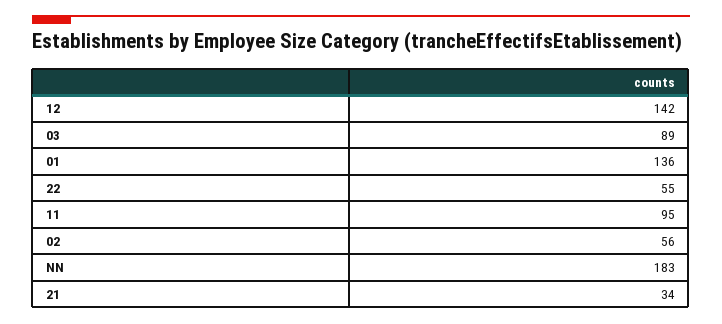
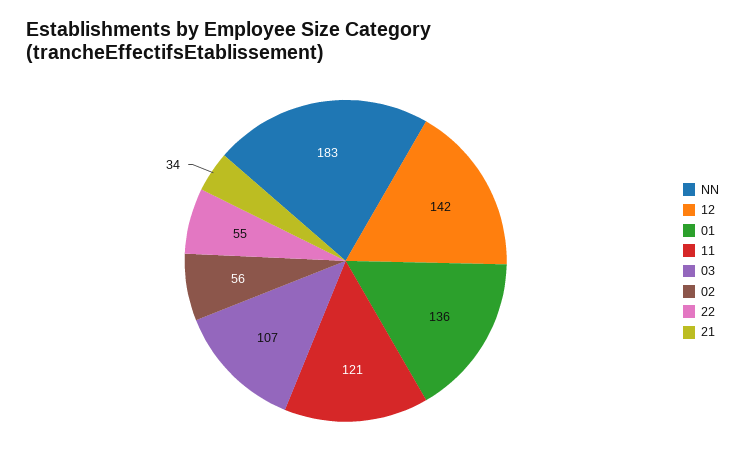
03: 89 -> 107
11: 95 -> 121

